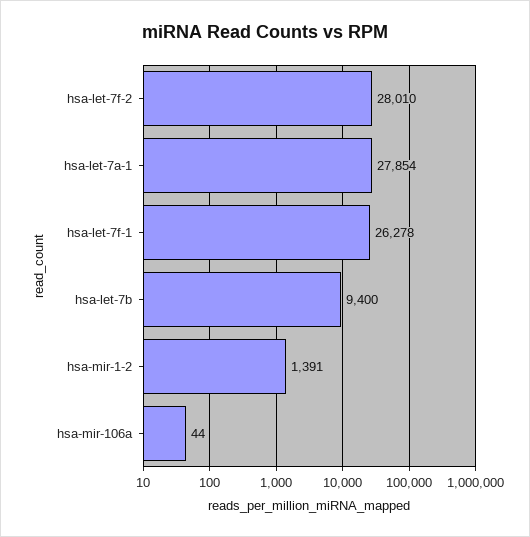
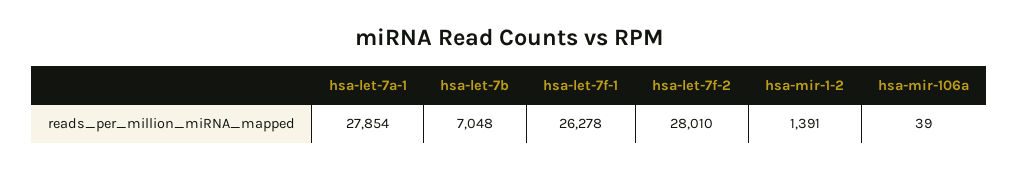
hsa-let-7b: 9400 -> 7048
hsa-mir-106a: 44 -> 39

